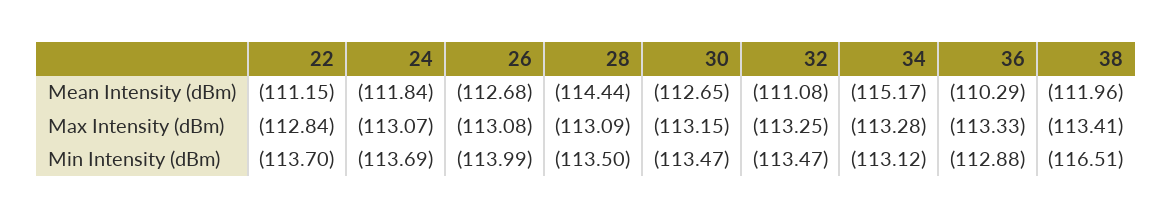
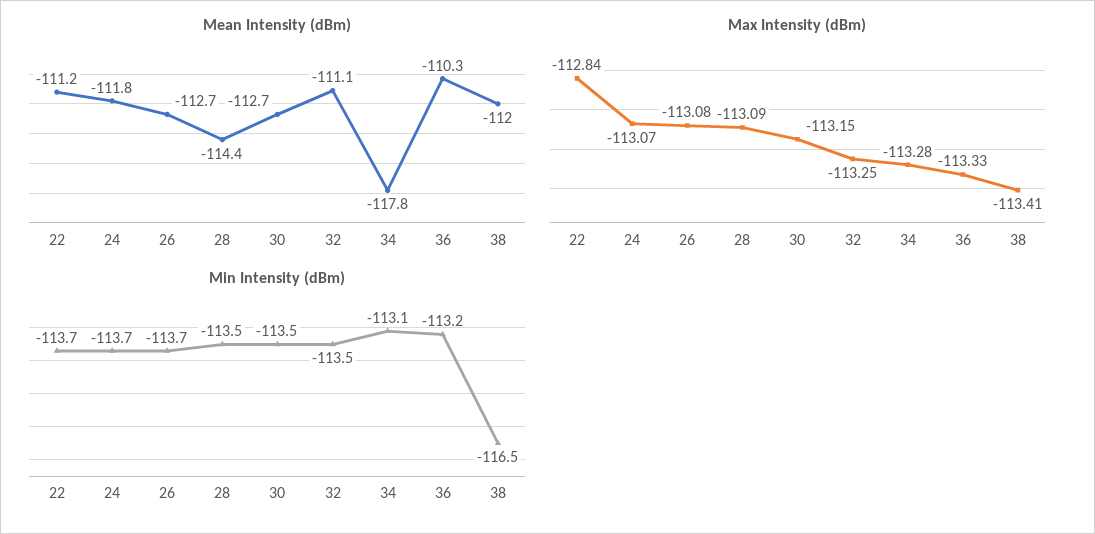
Mean Intensity (dBm), 34: -115.17 -> -117.8
Min Intensity (dBm), 26: -113.99 -> -113.7
Min Intensity (dBm), 36: -112.88 -> -113.2

